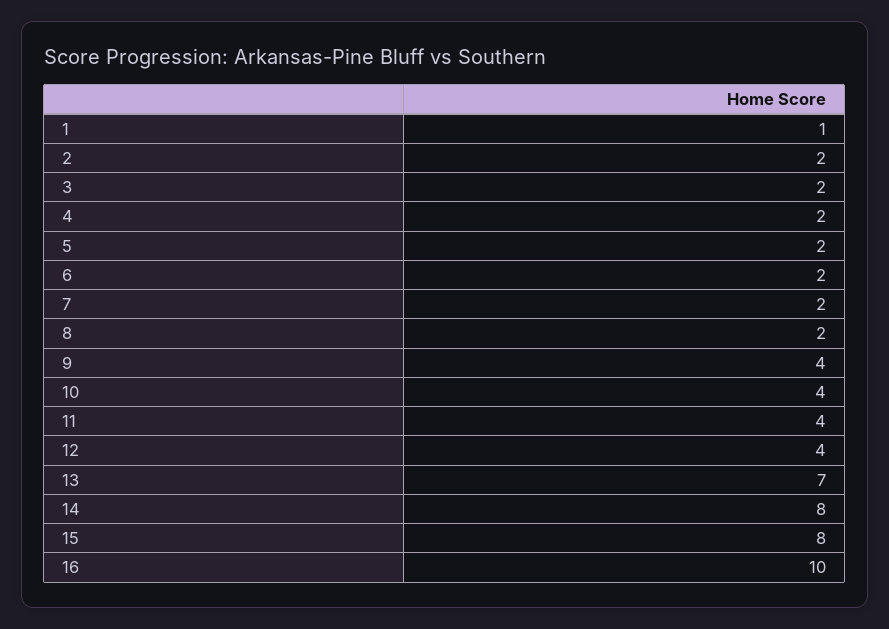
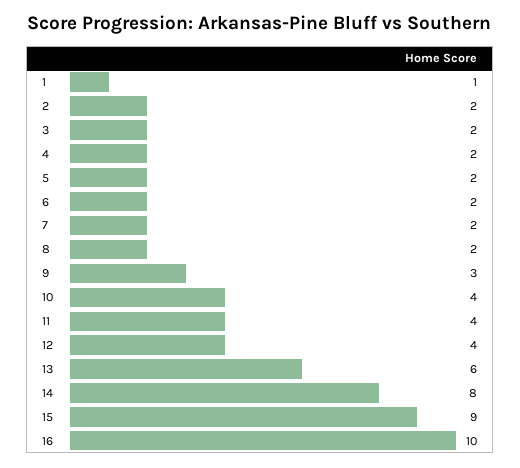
9: 4 -> 3
13: 7 -> 6
15: 8 -> 9

